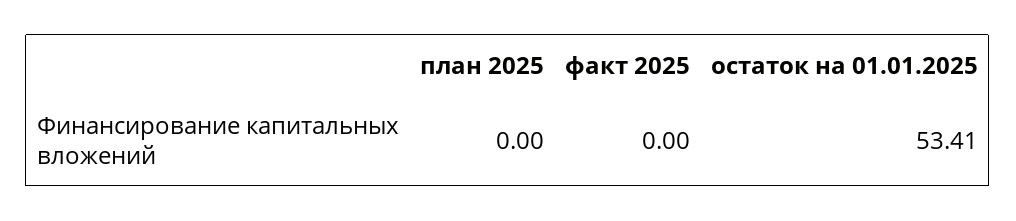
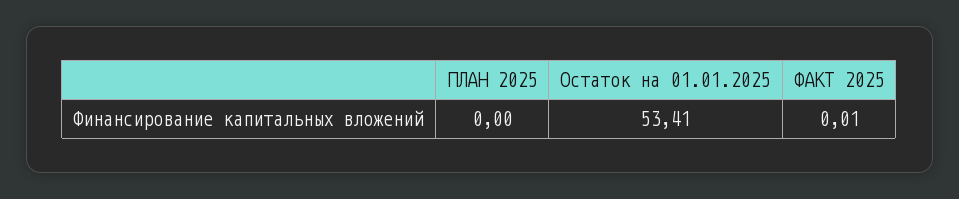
факт 2025: 0 -> 0.01

